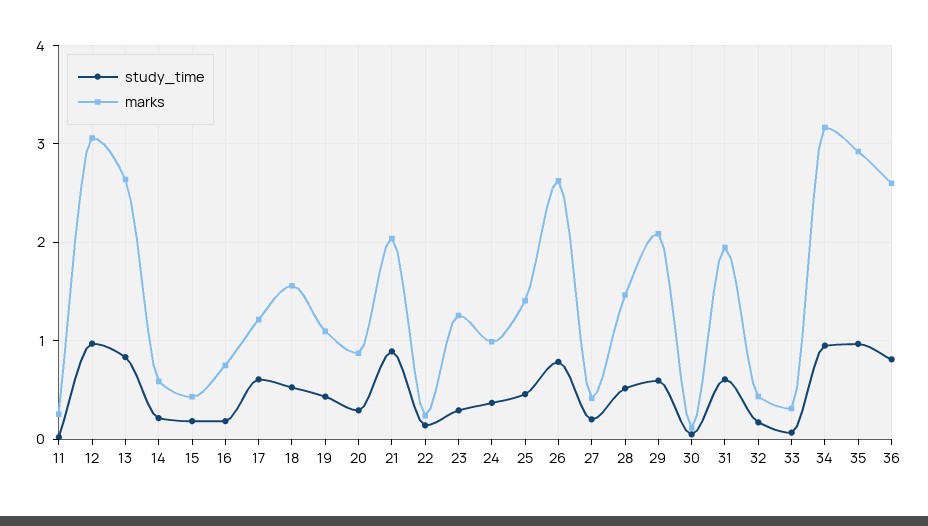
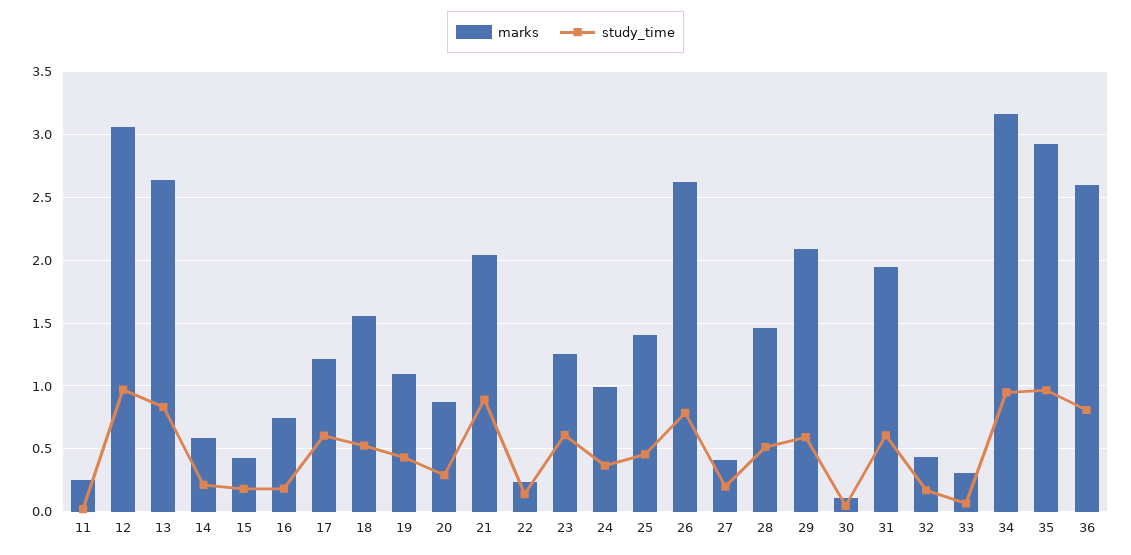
study_time, 23: 0.3 -> 0.6

